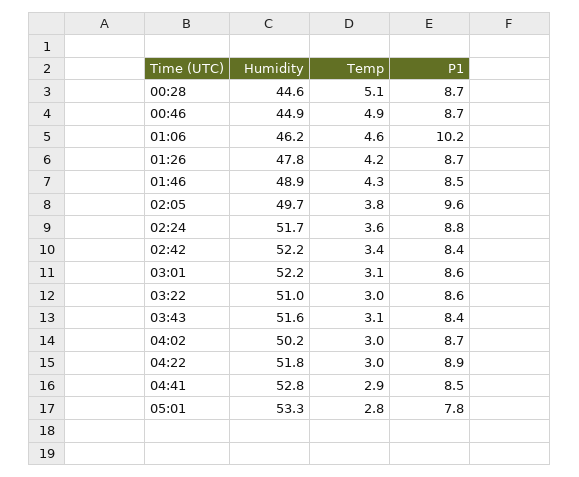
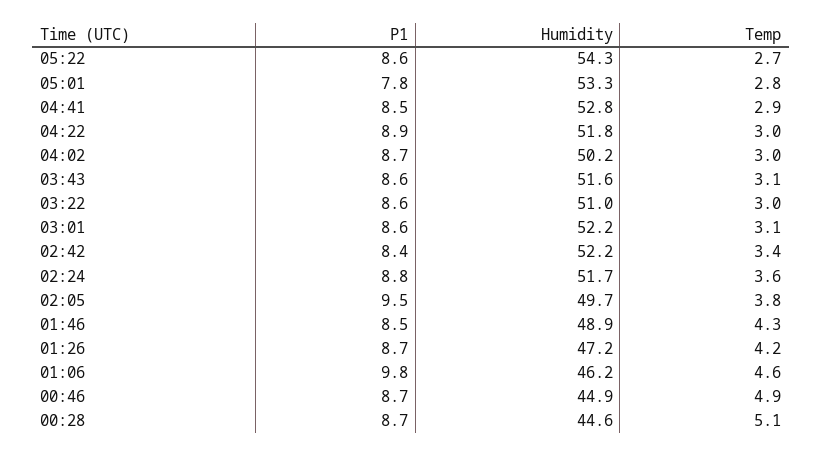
P1, 01:06: 10.2 -> 9.8
Humidity, 01:26: 47.8 -> 47.2
P1, 02:05: 9.6 -> 9.5
P1, 03:43: 8.4 -> 8.6
P1, 05:22: none -> 8.6
Humidity, 05:22: none -> 54.3
Temp, 05:22: none -> 2.7

